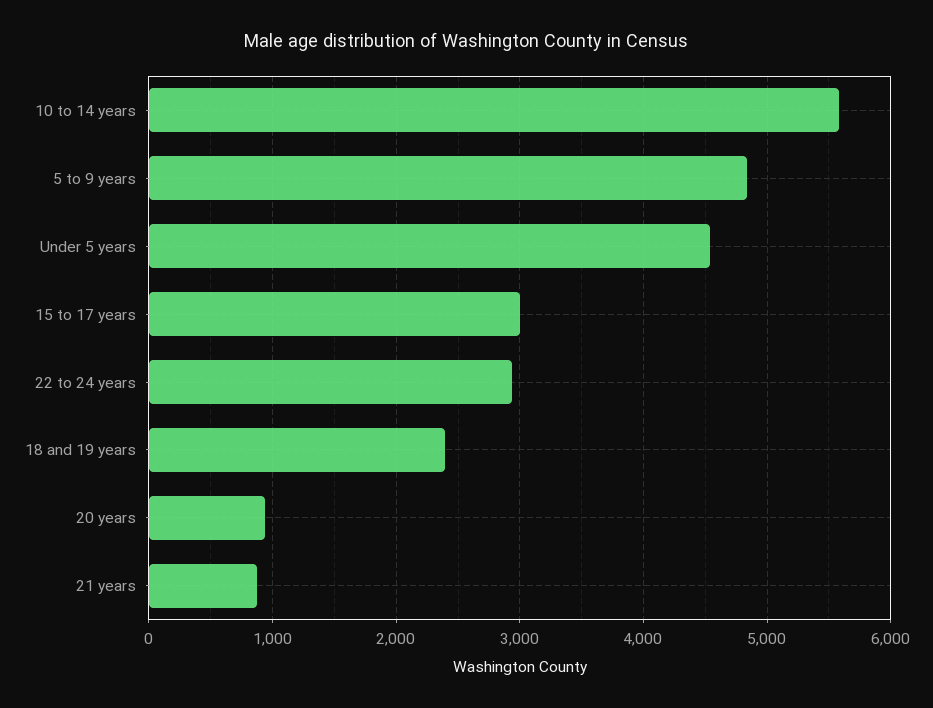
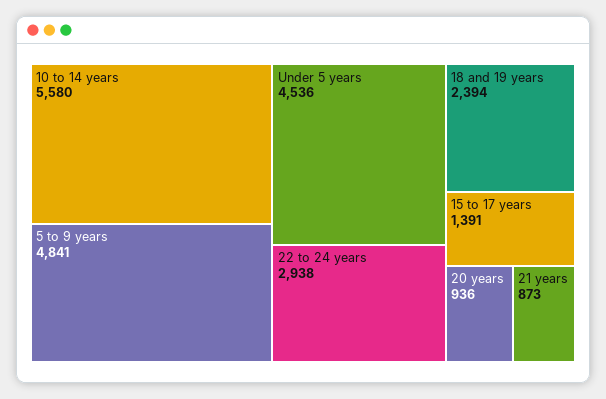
15 to 17 years: 3000 -> 1391

